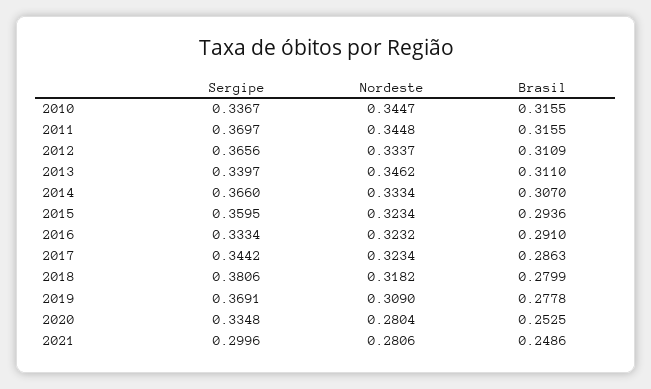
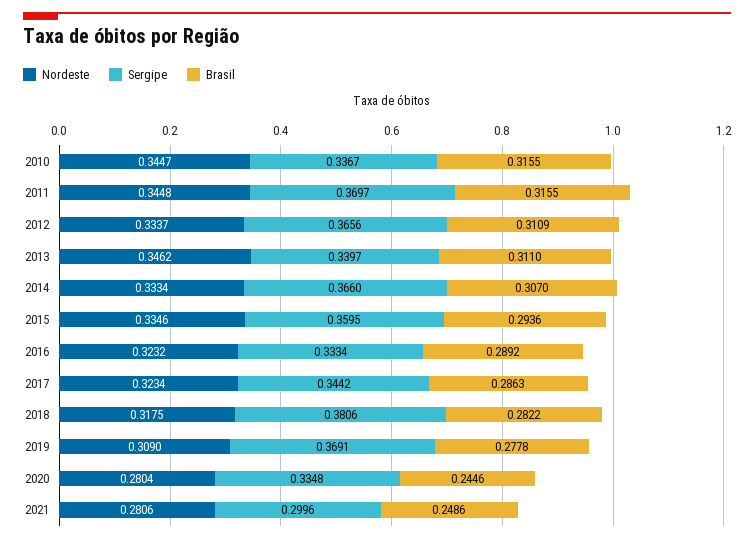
Nordeste, 2015: 0.3234 -> 0.3346
Brasil, 2016: 0.291 -> 0.2892
Nordeste, 2018: 0.3182 -> 0.3175
Brasil, 2018: 0.2799 -> 0.2822
Brasil, 2020: 0.2525 -> 0.2446

